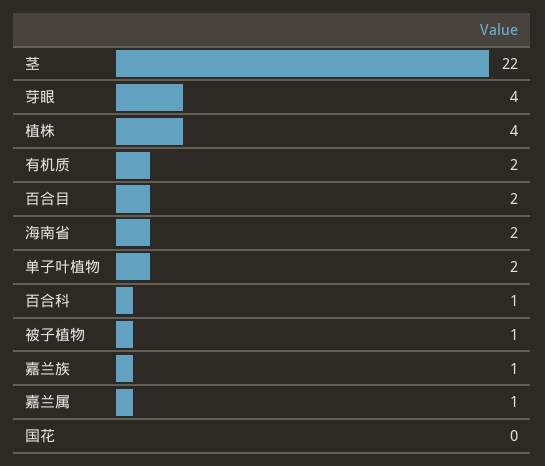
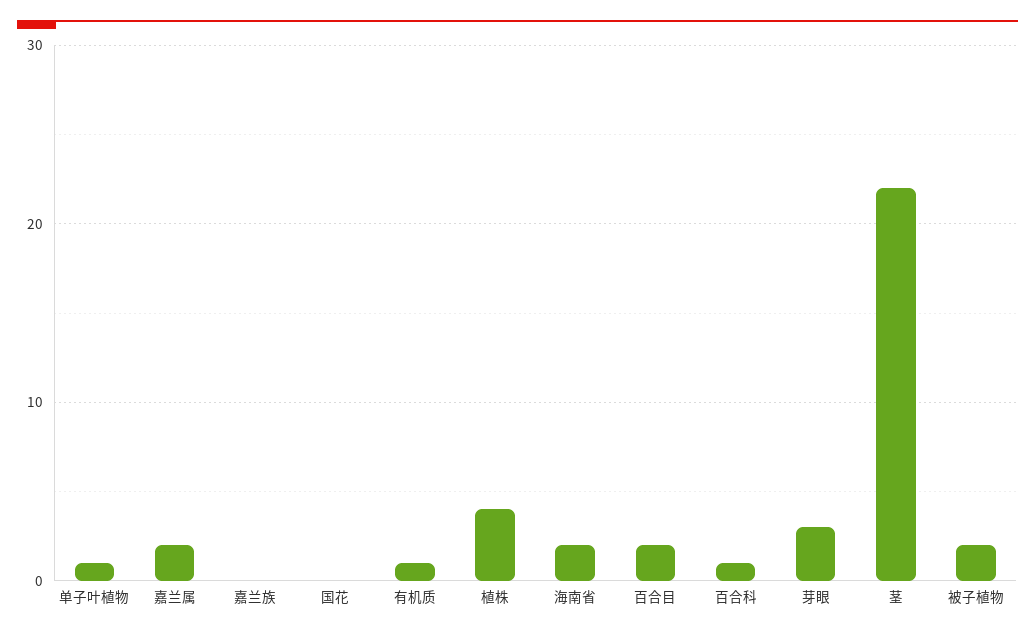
芽眼: 4 -> 3
有机质: 2 -> 1
单子叶植物: 2 -> 1
被子植物: 1 -> 2
嘉兰族: 1 -> 0
嘉兰属: 1 -> 2

